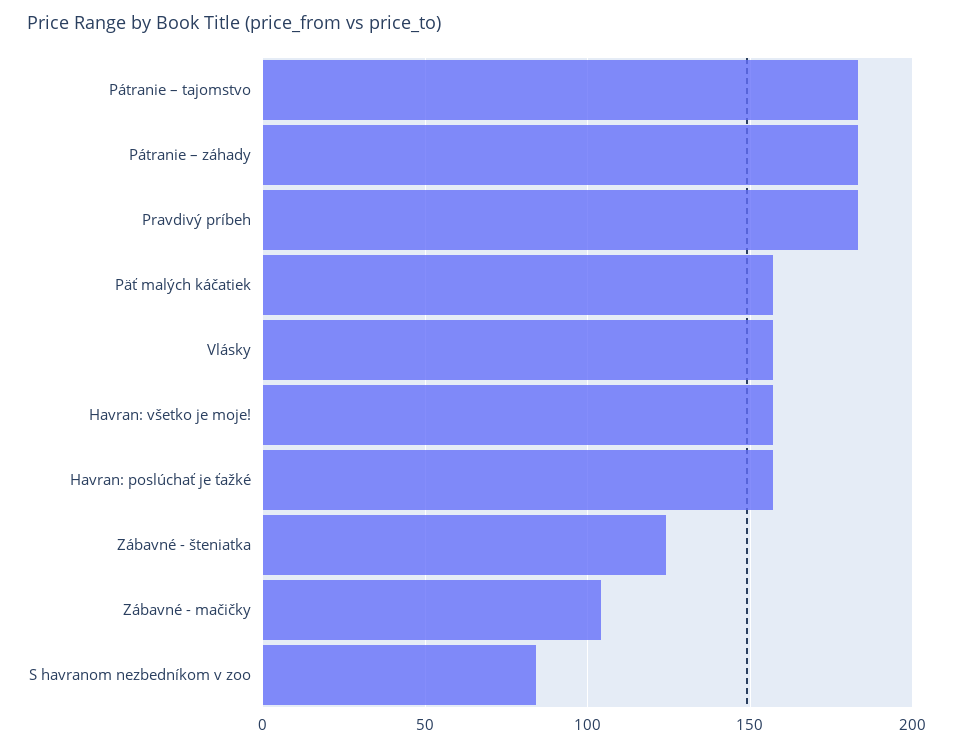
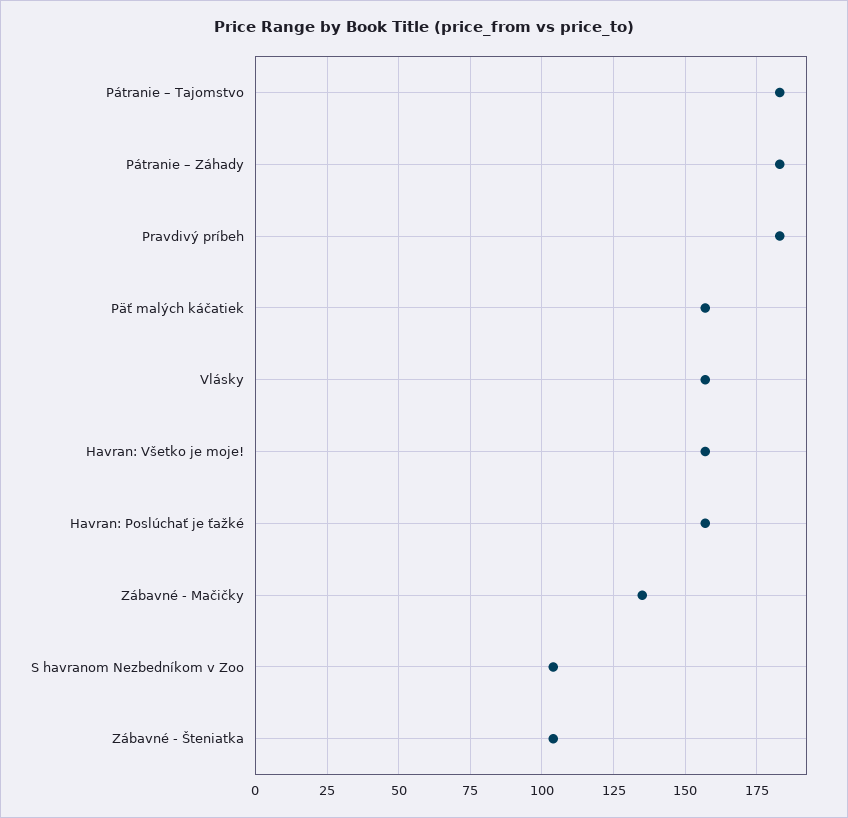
Zábavné - šteniatka: 125 -> 105
Zábavné - mačičky: 105 -> 135
S havranom nezbedníkom v zoo: 85 -> 105

